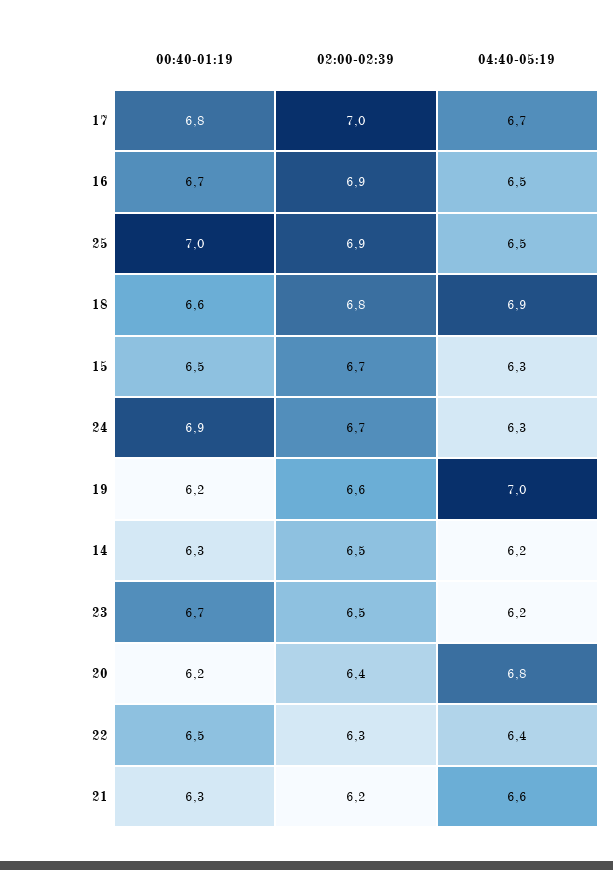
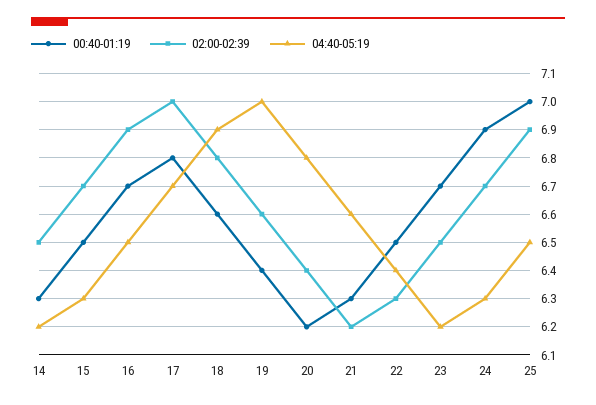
00:40-01:19, 19: 6.2 -> 6.4

